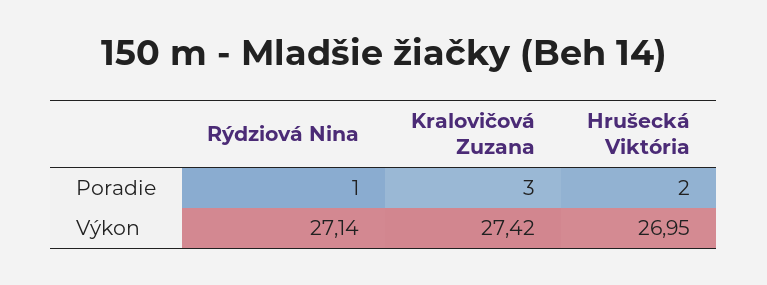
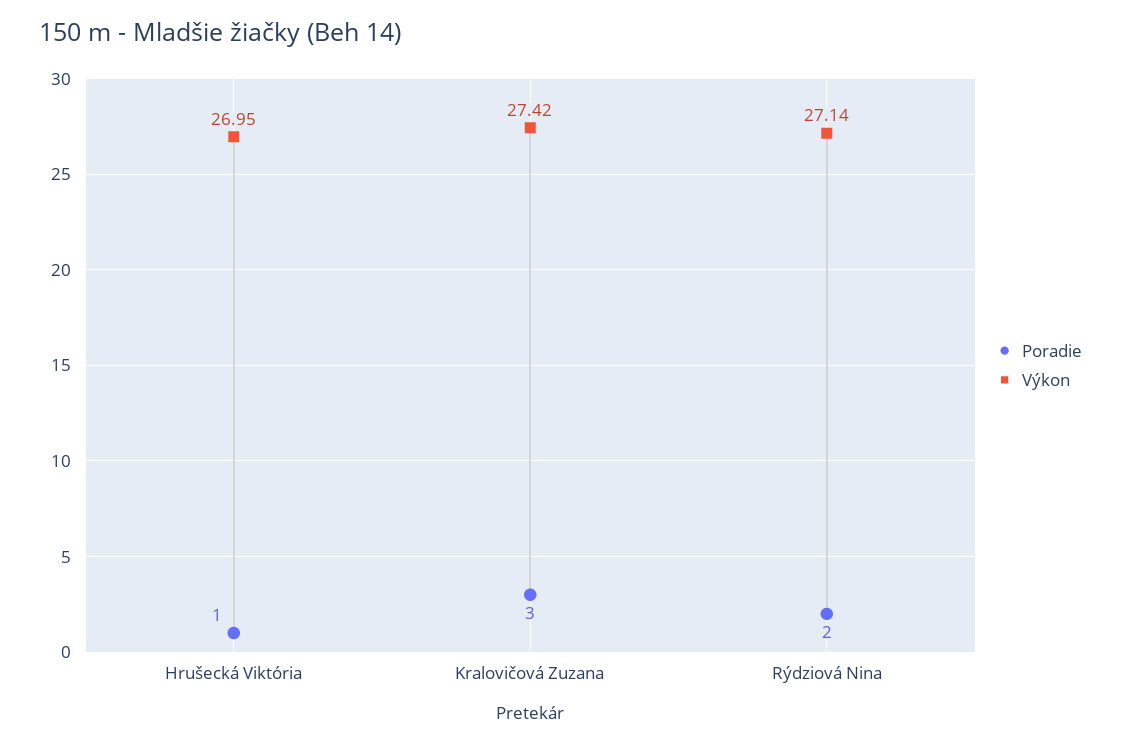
Poradie, Rýdziová Nina: 1 -> 2
Poradie, Hrušecká Viktória: 2 -> 1

